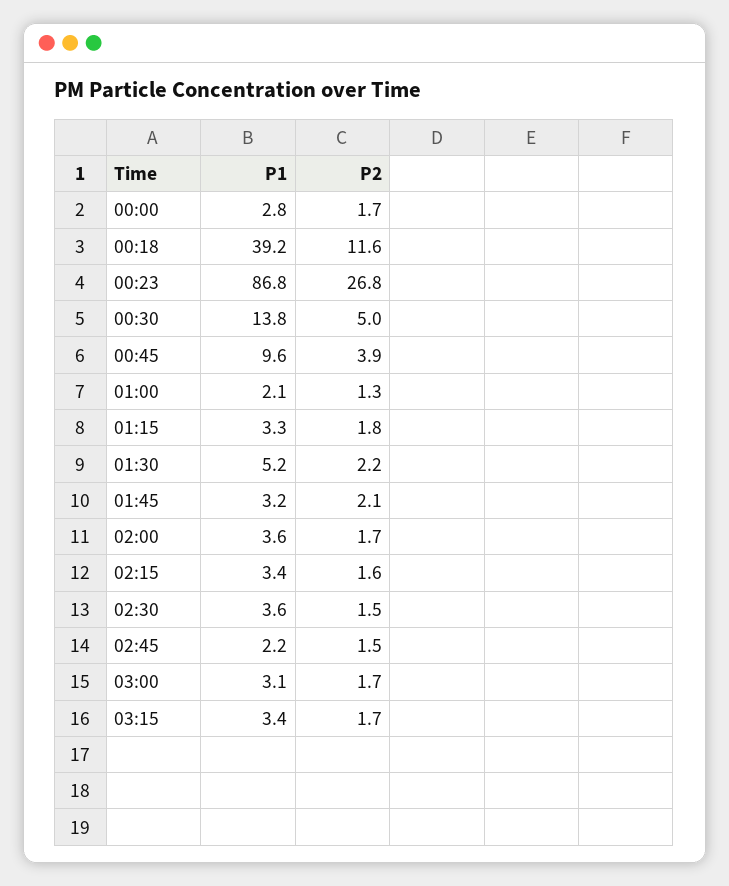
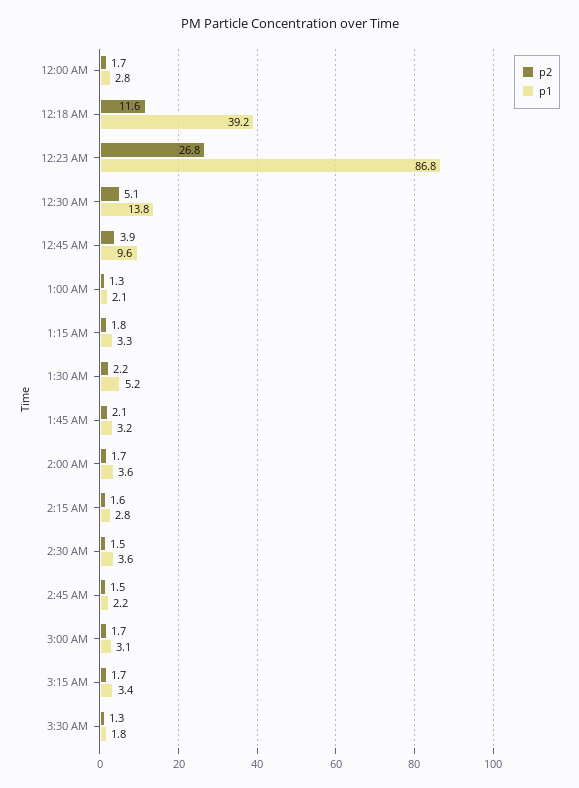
P2, 00:30: 5 -> 5.1
P1, 02:15: 3.4 -> 2.8
P2, 3:30 AM: none -> 1.3
P1, 3:30 AM: none -> 1.8

